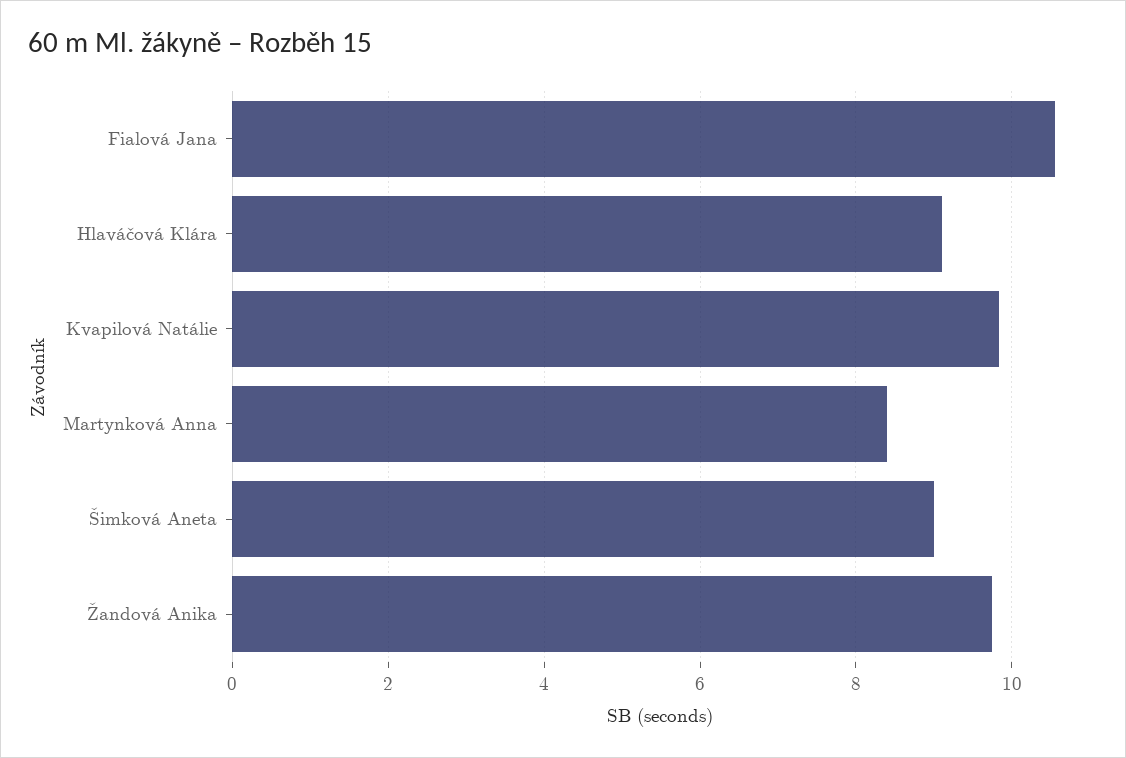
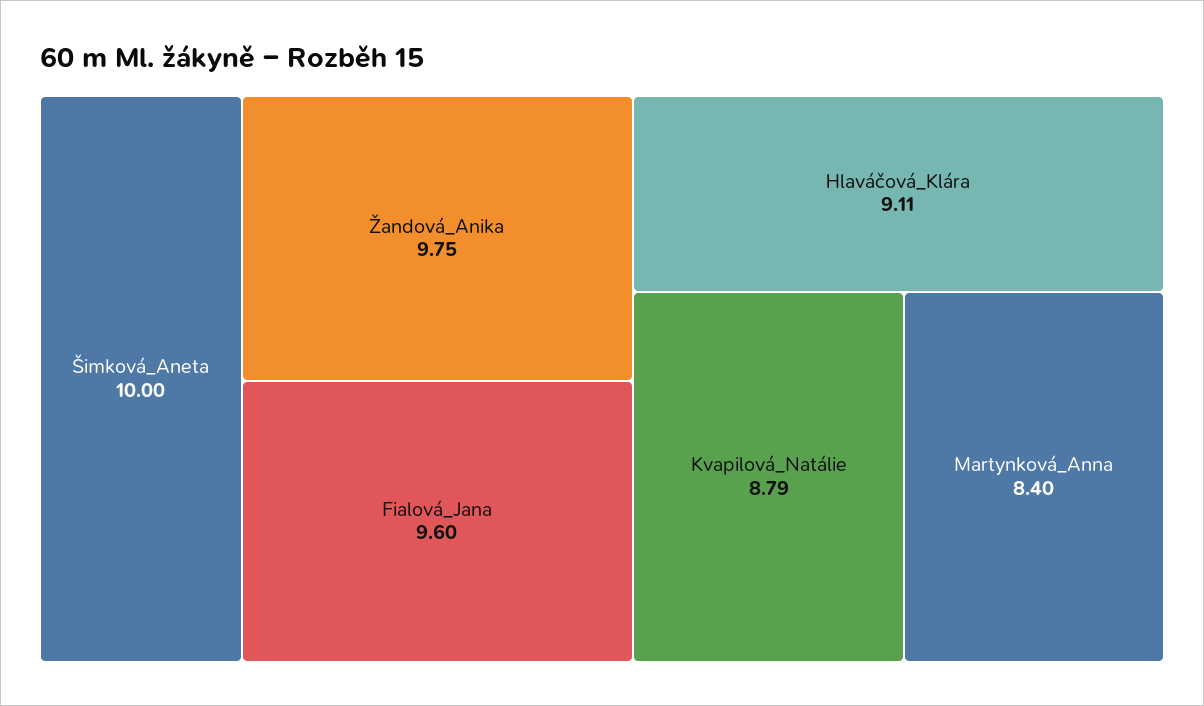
Fialová Jana: 10.6 -> 9.6
Kvapilová Natálie: 9.8 -> 8.79
Šimková Aneta: 9 -> 10

